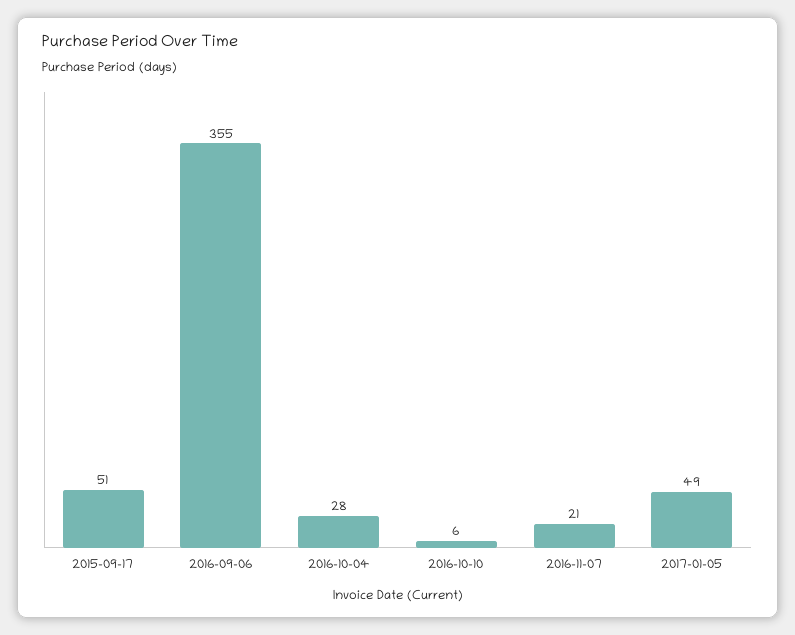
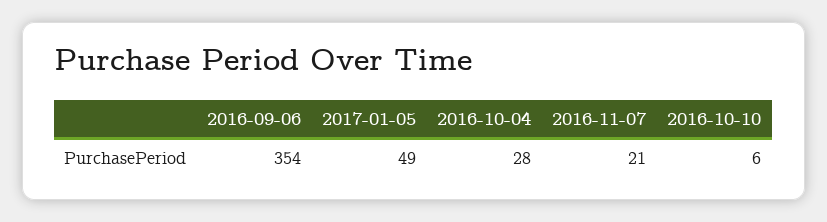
2015-09-17: 51 -> none
2016-09-06: 355 -> 354

